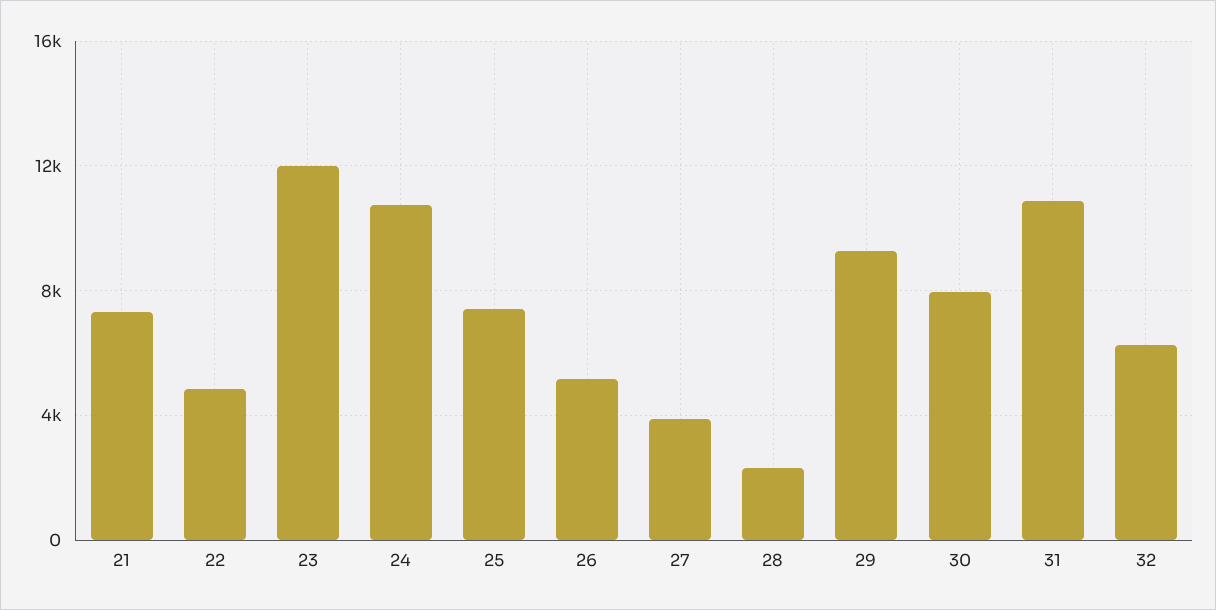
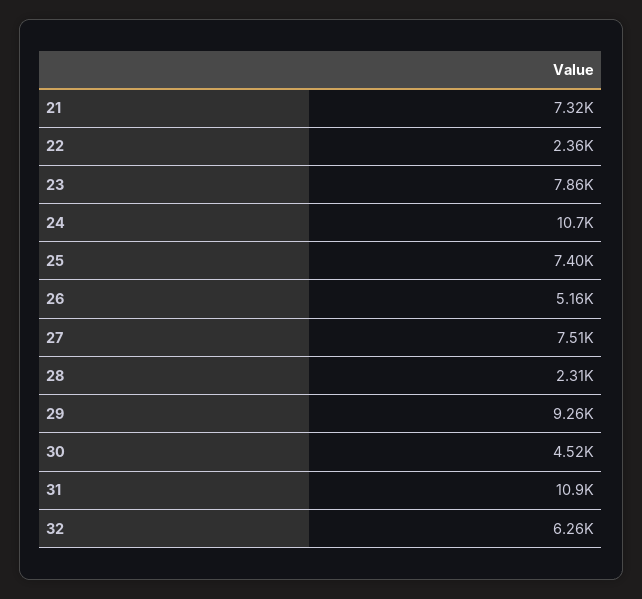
22: 5000 -> 2360
23: 12000 -> 7860
27: 4000 -> 7510
30: 8000 -> 4520

